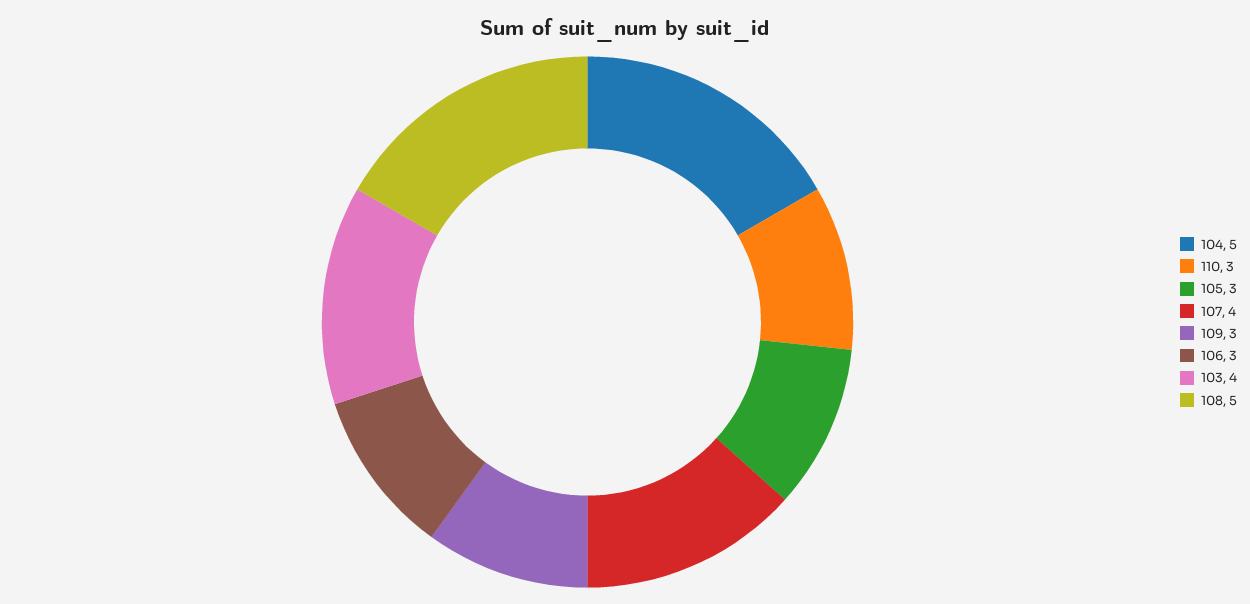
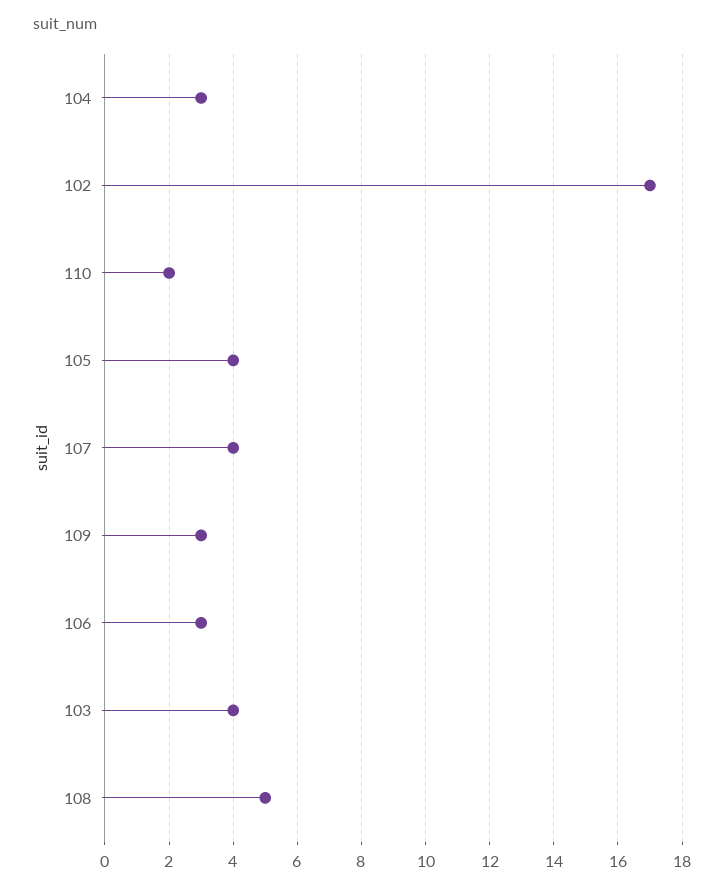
104: 5 -> 3
110: 3 -> 2
105: 3 -> 4
102: none -> 17

